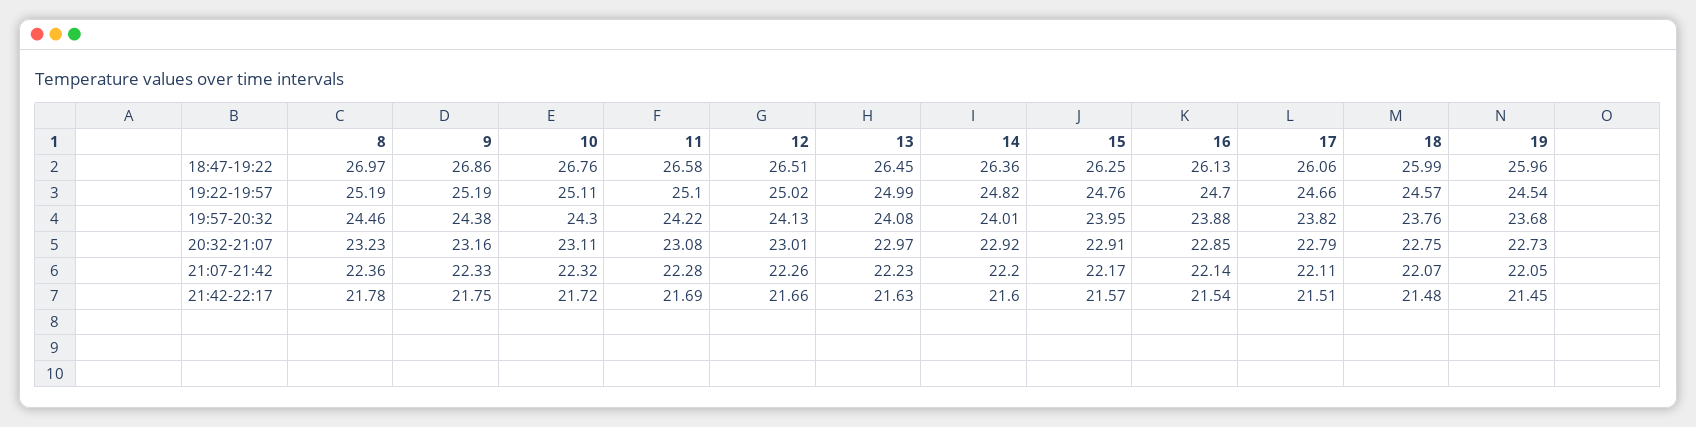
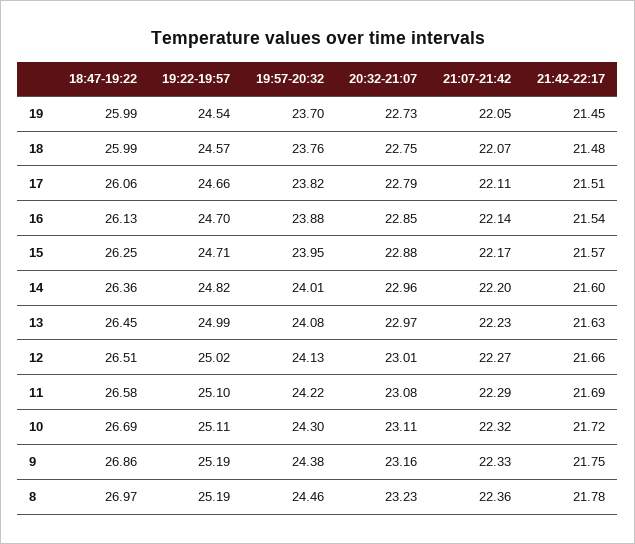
10, 18:47-19:22: 26.76 -> 26.69
19, 18:47-19:22: 25.96 -> 25.99
15, 19:22-19:57: 24.76 -> 24.71
19, 19:57-20:32: 23.68 -> 23.7
14, 20:32-21:07: 22.92 -> 22.96
15, 20:32-21:07: 22.91 -> 22.88
11, 21:07-21:42: 22.28 -> 22.29
12, 21:07-21:42: 22.26 -> 22.27

